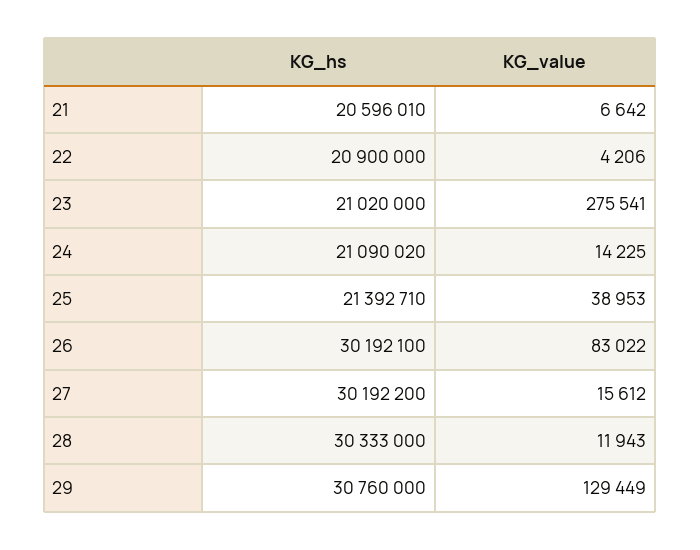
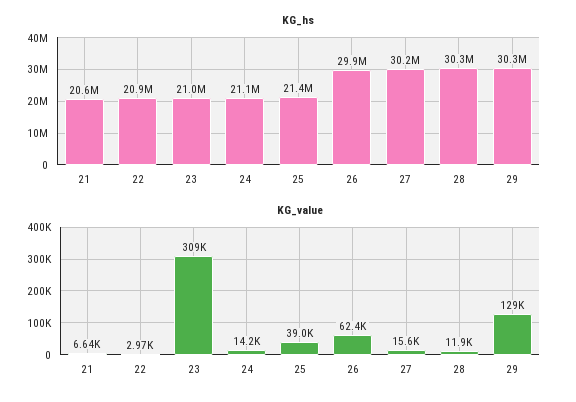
KG_value, 22: 4206 -> 2970
KG_value, 23: 275541 -> 309000
KG_hs, 26: 30192100 -> 29900000
KG_value, 26: 83022 -> 62400
KG_hs, 29: 30760000 -> 30300000

